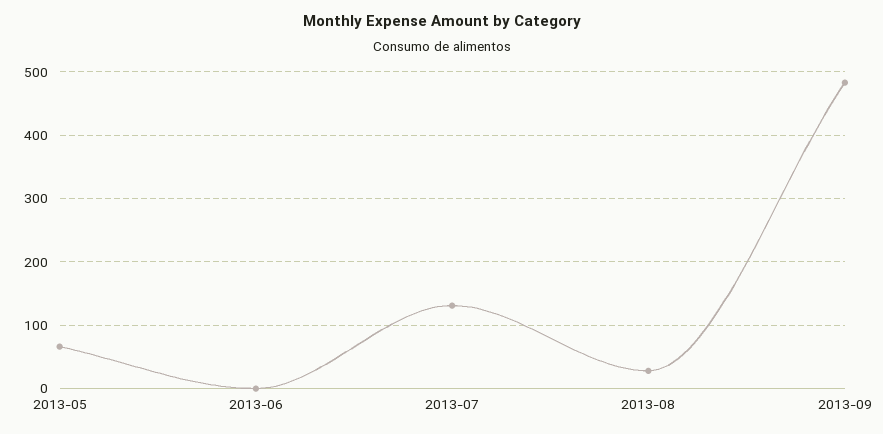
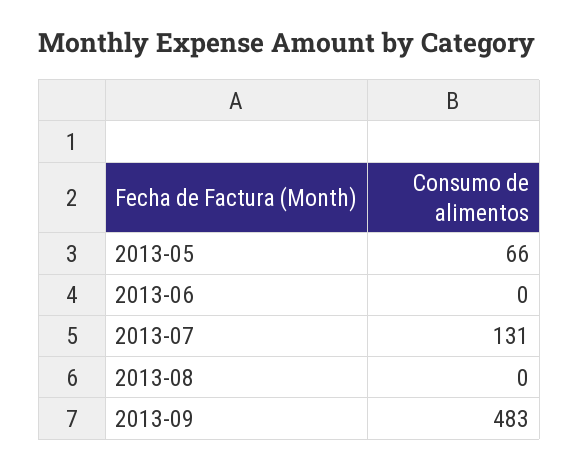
2013-08: 30 -> 0

